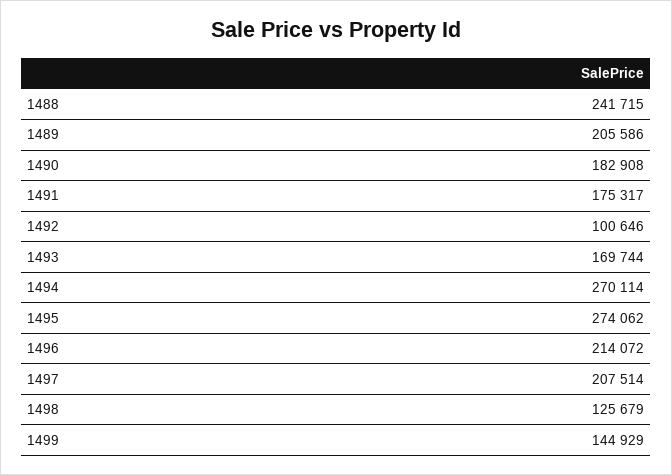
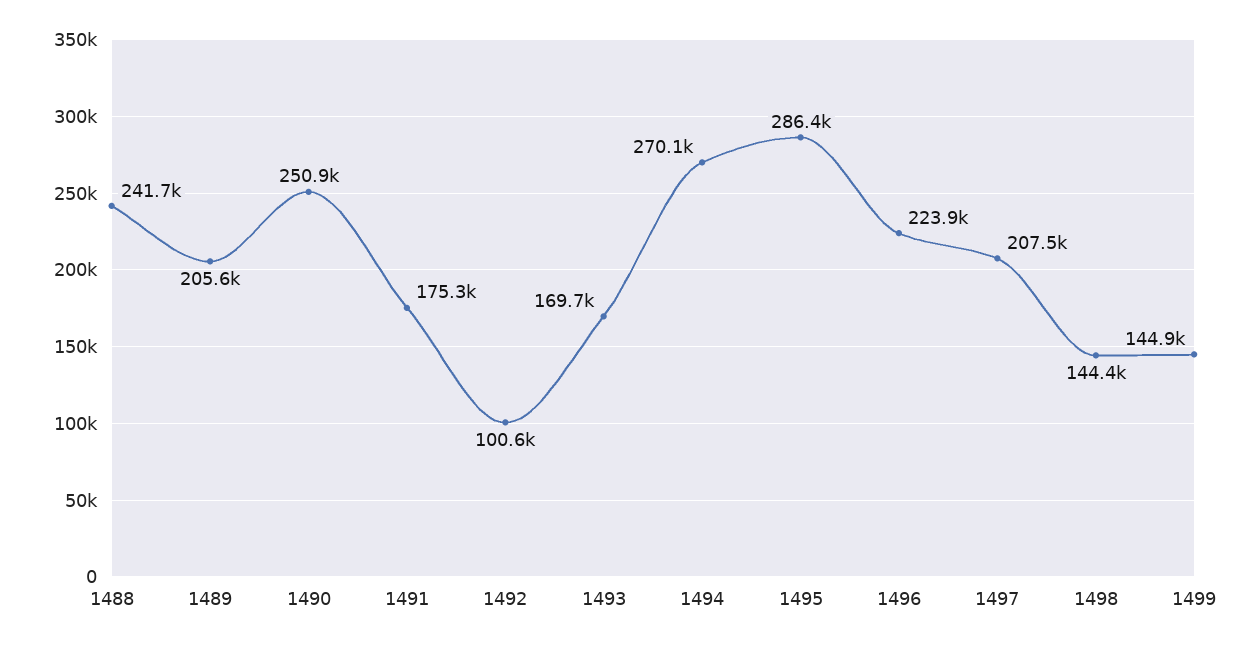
1490: 182908 -> 250900
1495: 274062 -> 286400
1496: 214072 -> 223900
1498: 125679 -> 144400

